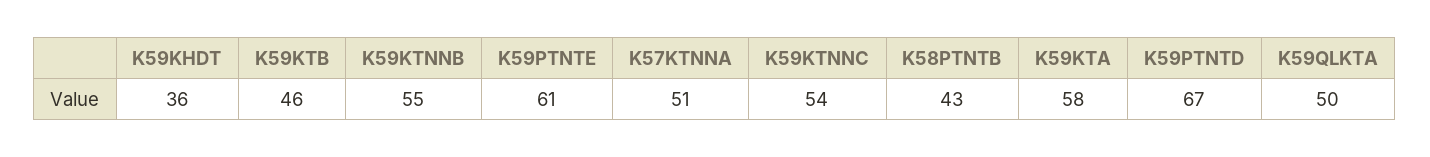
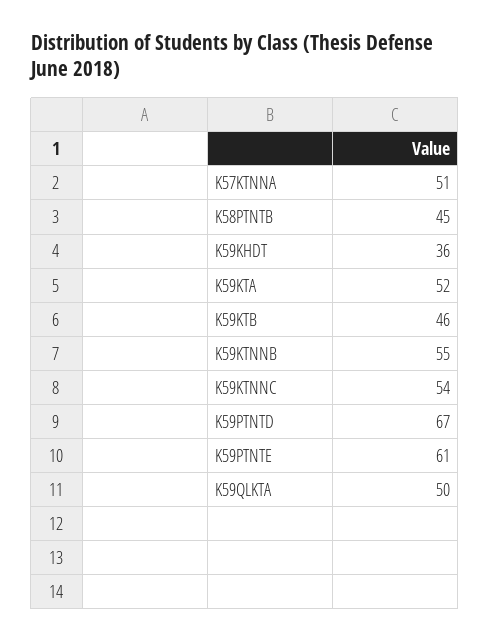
K58PTNTB: 43 -> 45
K59KTA: 58 -> 52

